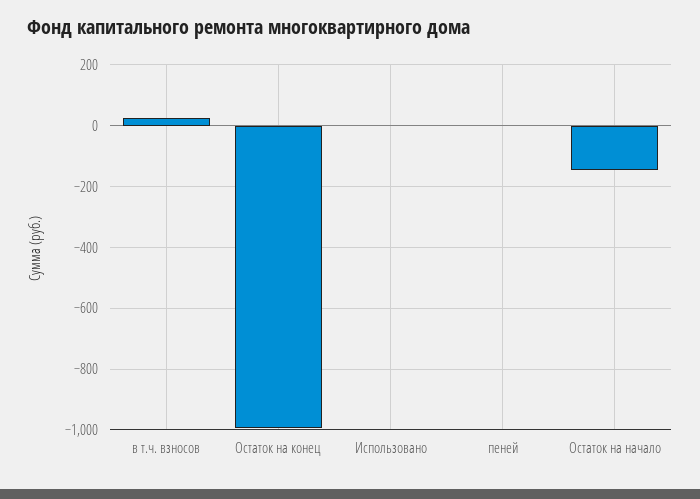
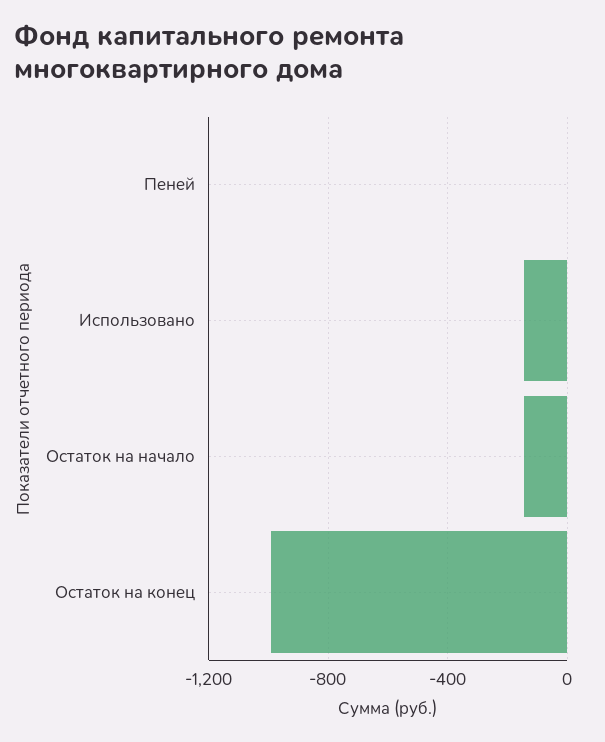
в т.ч. взносов: 20 -> none
Использовано: 0 -> -150

